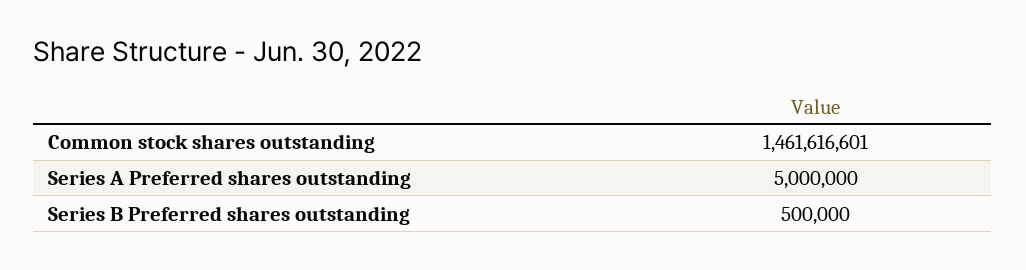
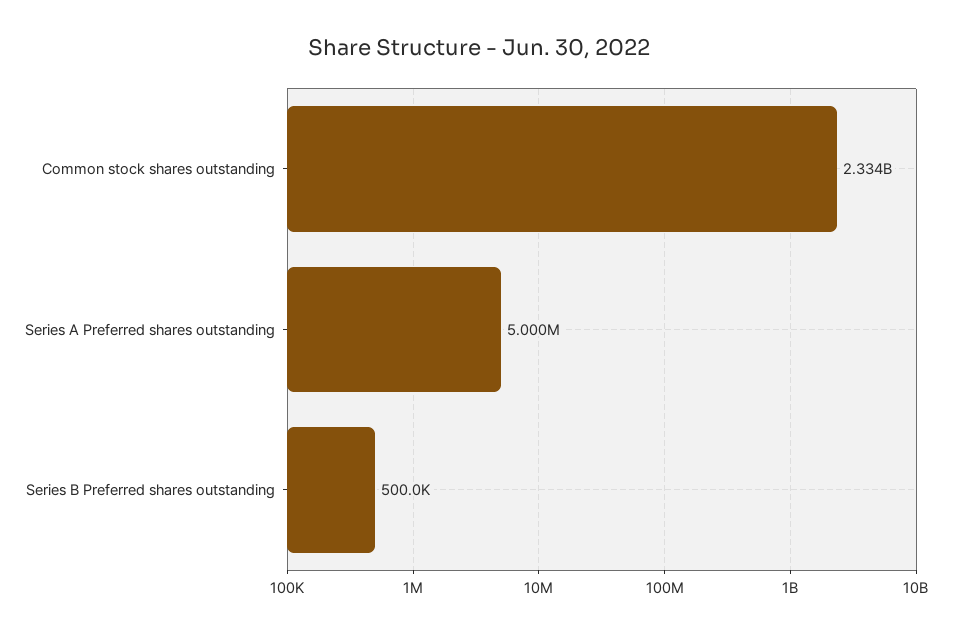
Common stock shares outstanding: 1461616601 -> 2334000000

